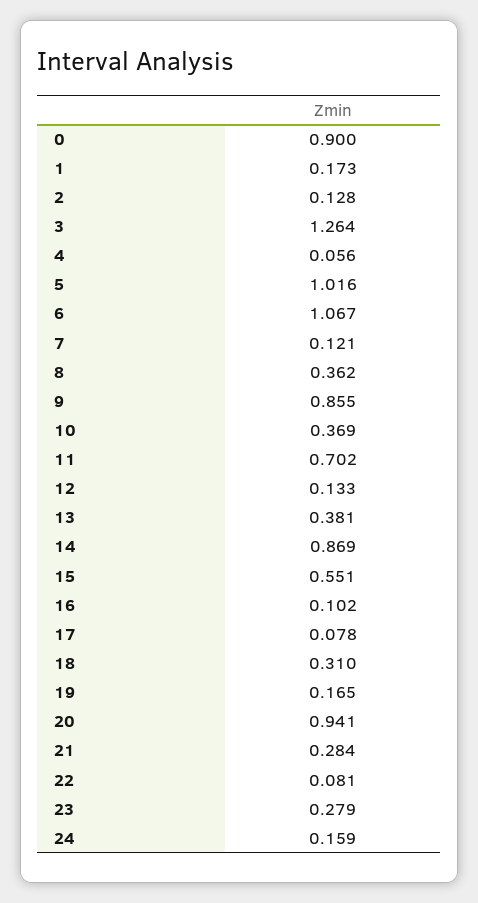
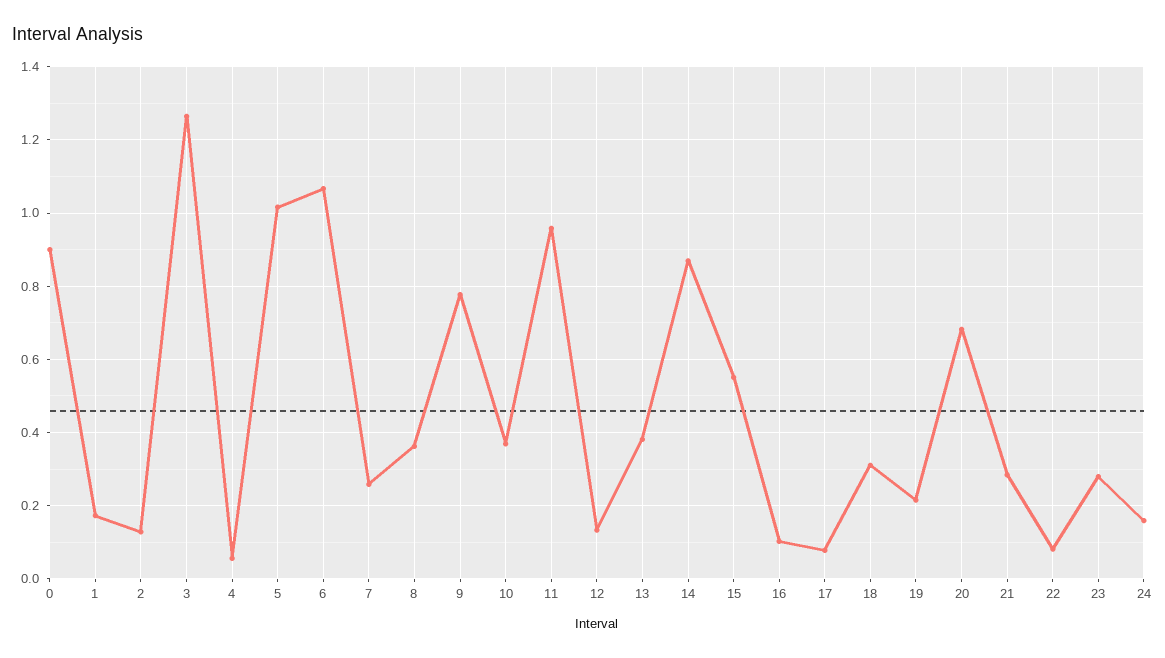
7: 0.121 -> 0.26
9: 0.855 -> 0.78
11: 0.702 -> 0.96
19: 0.165 -> 0.22
20: 0.941 -> 0.68

